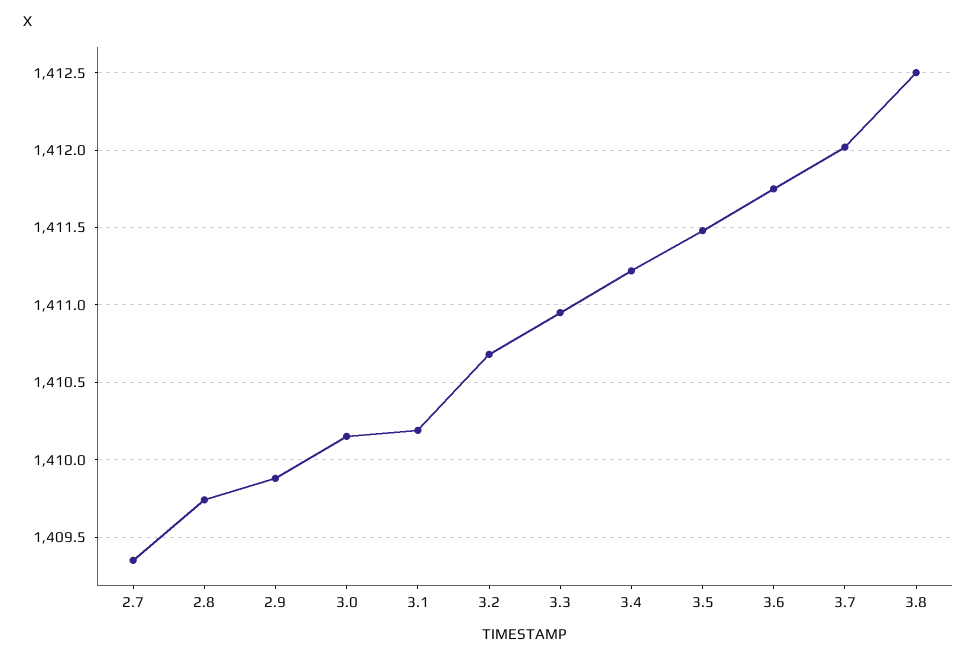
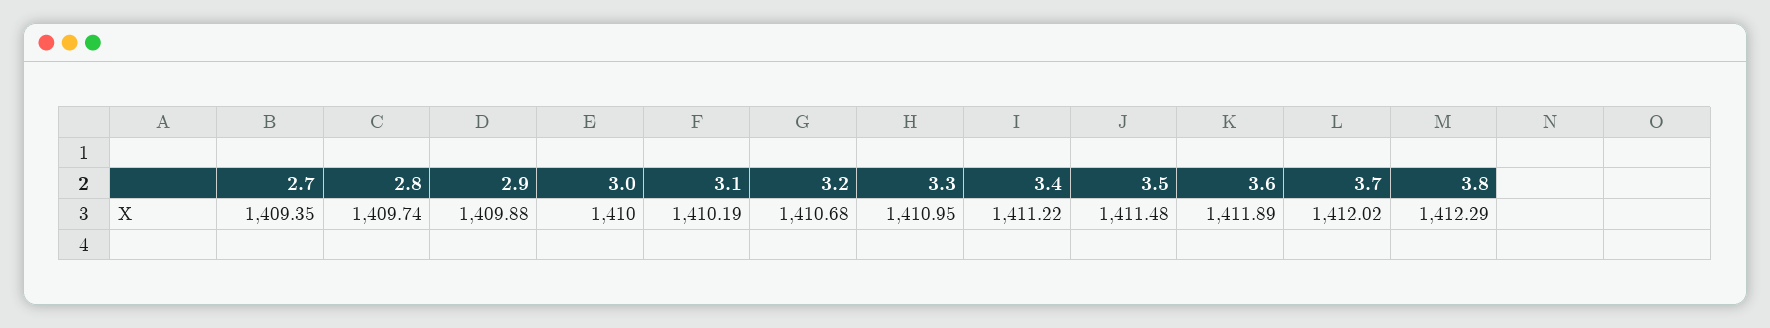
3.0: 1410.15 -> 1410
3.6: 1411.75 -> 1411.89
3.8: 1412.5 -> 1412.29

